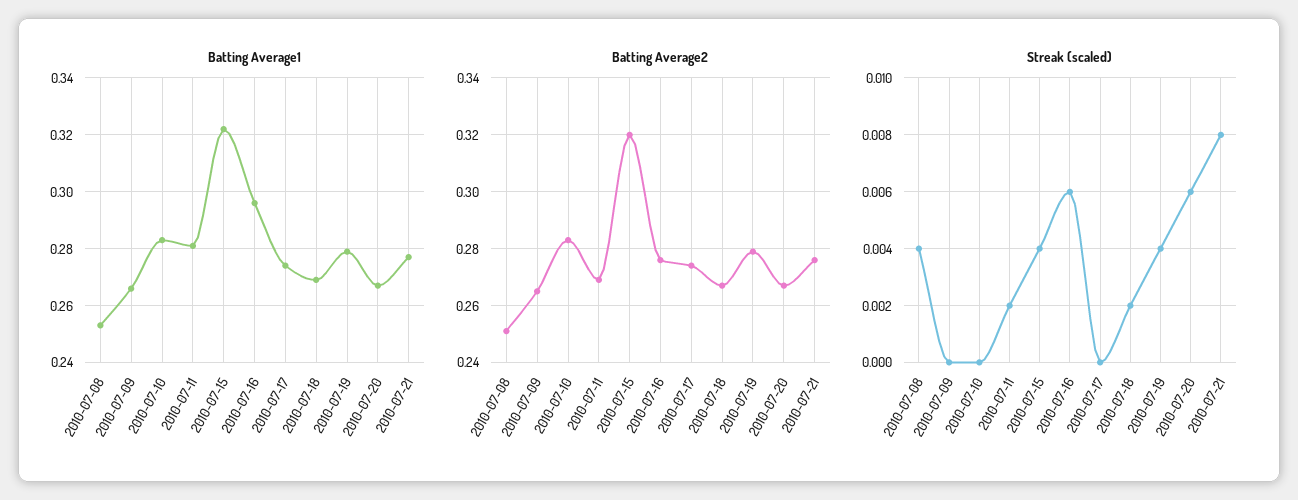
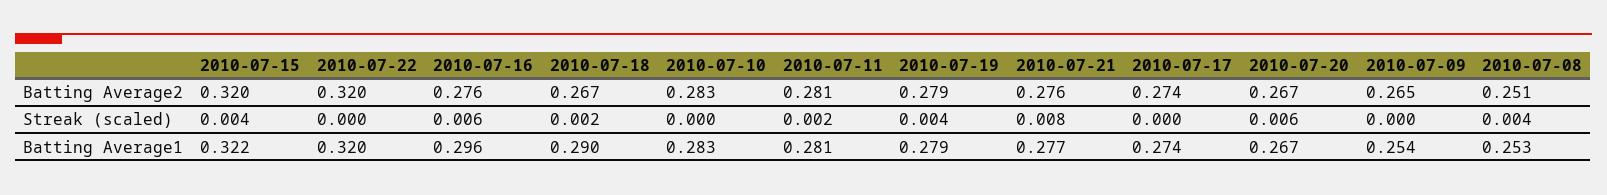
Batting Average1, 2010-07-09: 0.265 -> 0.254
Batting Average1, 2010-07-18: 0.27 -> 0.29
Batting Average2, 2010-07-11: 0.27 -> 0.281
Batting Average2, 2010-07-22: none -> 0.32
Streak (scaled), 2010-07-22: none -> 0
Batting Average1, 2010-07-22: none -> 0.32

